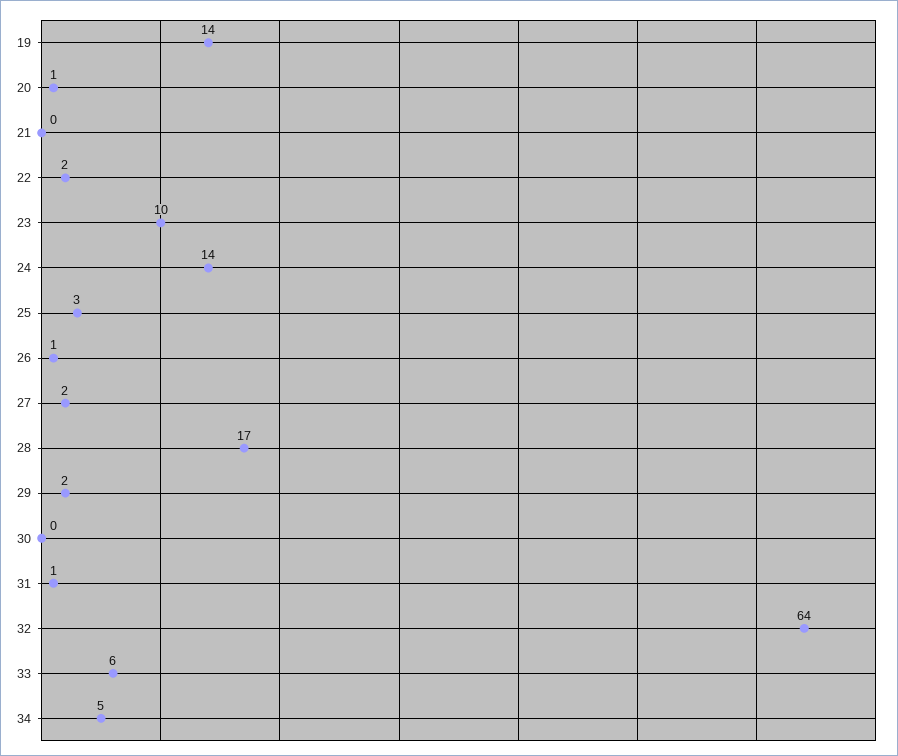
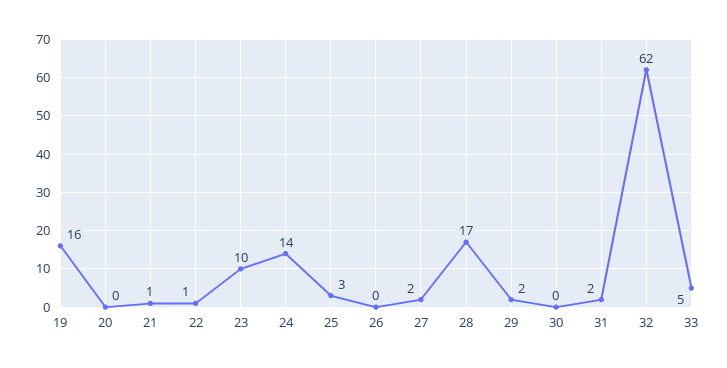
19: 14 -> 16
20: 1 -> 0
21: 0 -> 1
22: 2 -> 1
26: 1 -> 0
31: 1 -> 2
32: 64 -> 62
33: 6 -> 5
34: 5 -> none

